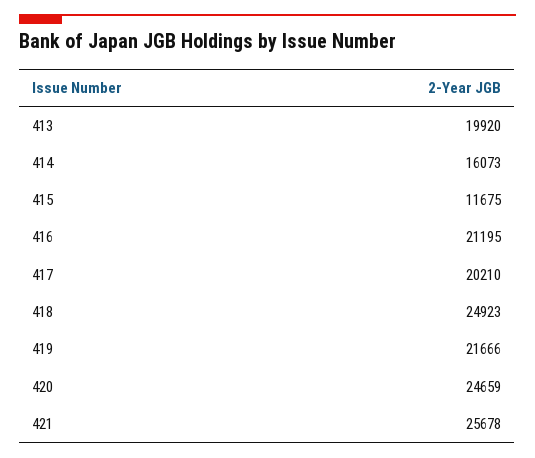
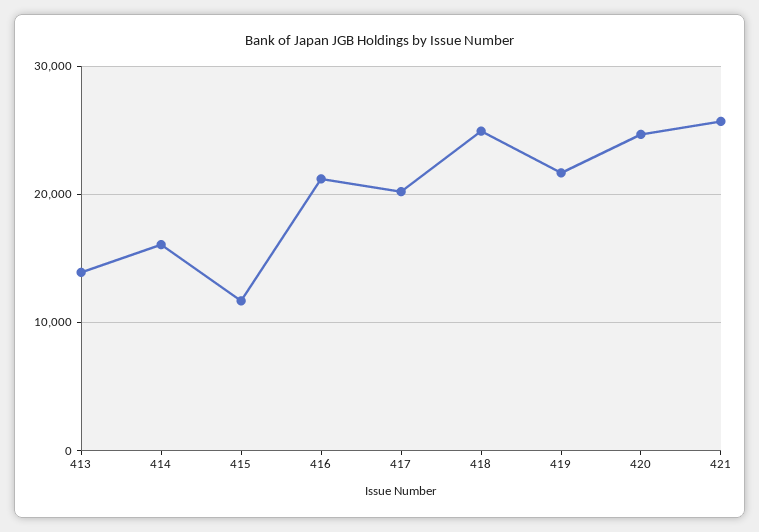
413: 19920 -> 14000

